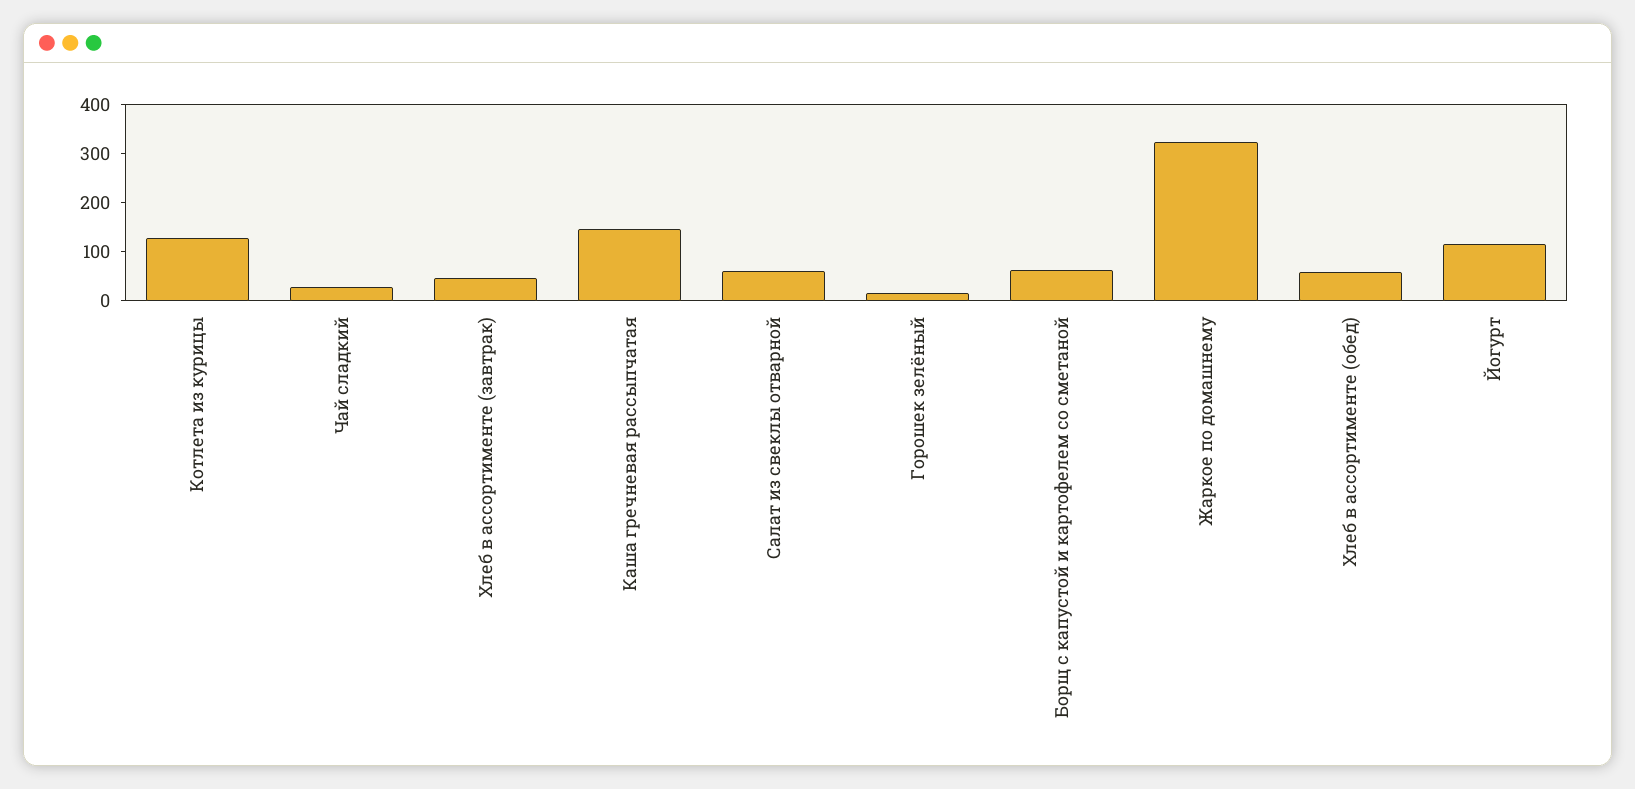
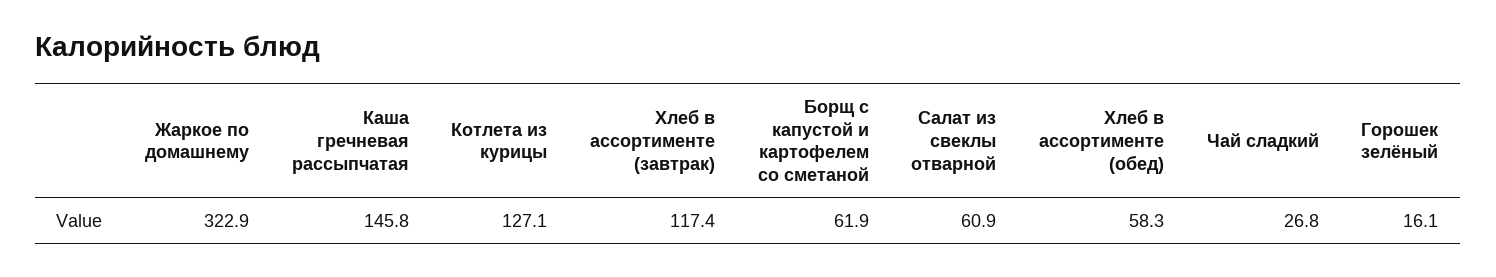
Хлеб в ассортименте (завтрак): 40 -> 117.4
Йогурт: 120 -> none

